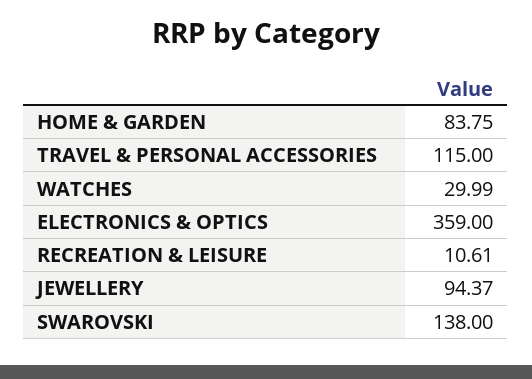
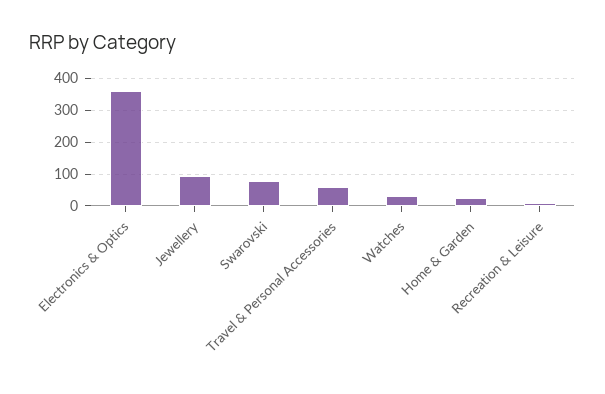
HOME & GARDEN: 83.75 -> 20
TRAVEL & PERSONAL ACCESSORIES: 115 -> 60
SWAROVSKI: 138 -> 80

